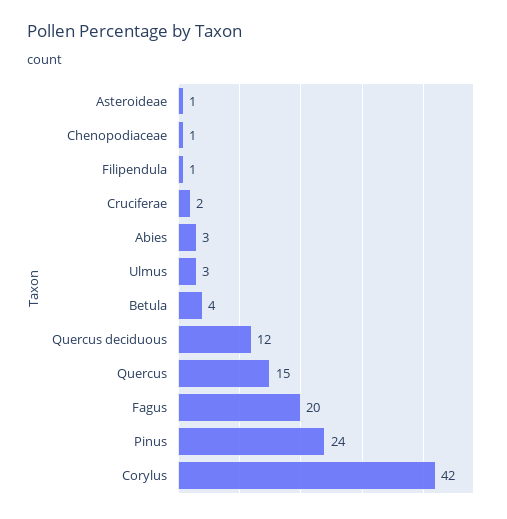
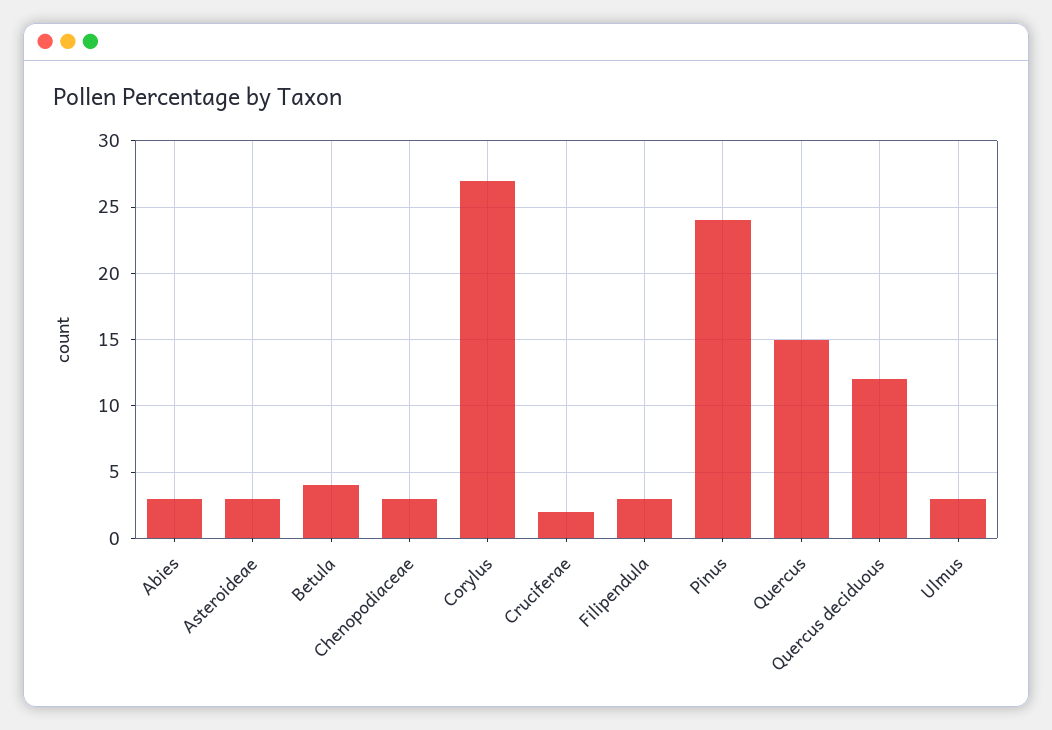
Asteroideae: 1 -> 3
Chenopodiaceae: 1 -> 3
Filipendula: 1 -> 3
Fagus: 20 -> none
Corylus: 42 -> 27

